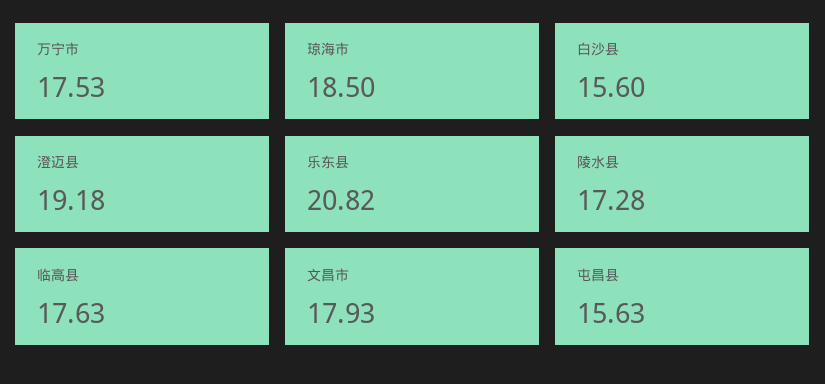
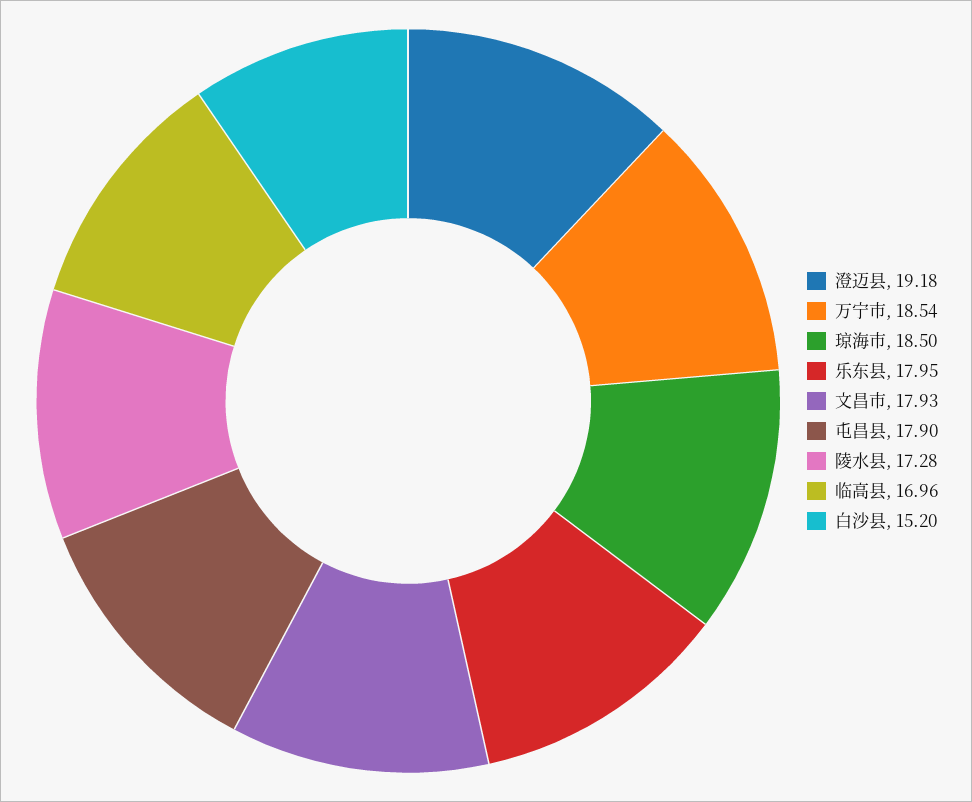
万宁市: 17.53 -> 18.54
白沙县: 15.6 -> 15.2
乐东县: 20.82 -> 17.95
临高县: 17.63 -> 16.96
屯昌县: 15.63 -> 17.9

